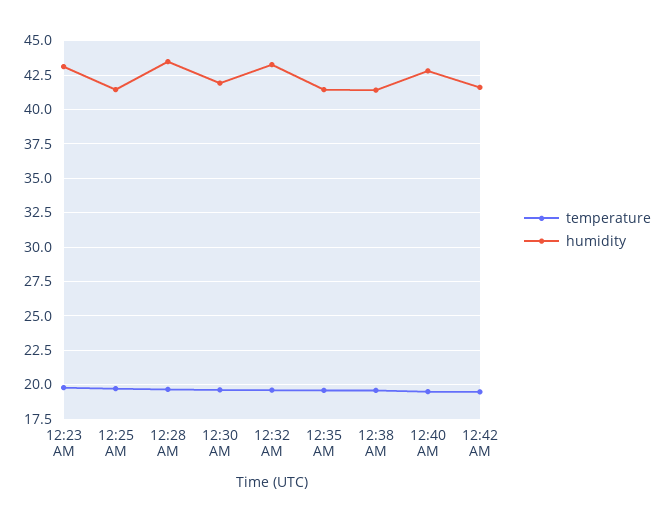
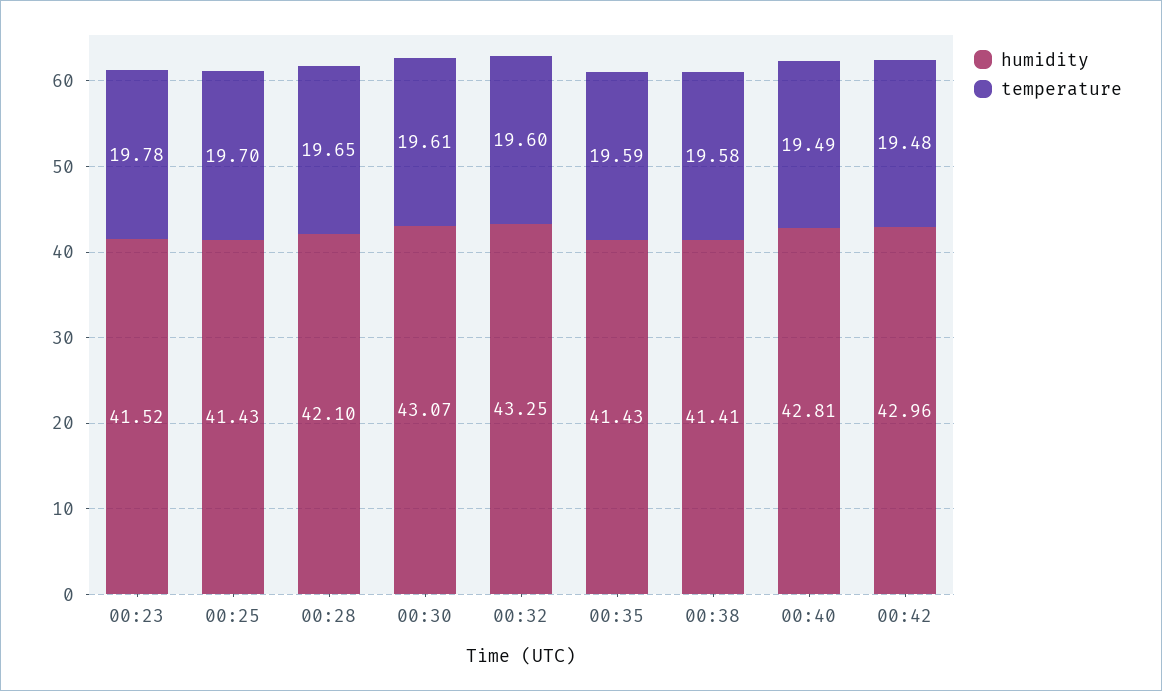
humidity, 12:23 AM: 43 -> 41.52
humidity, 12:28 AM: 43.5 -> 42.1
humidity, 12:30 AM: 42 -> 43.07
humidity, 12:42 AM: 41.5 -> 42.96

